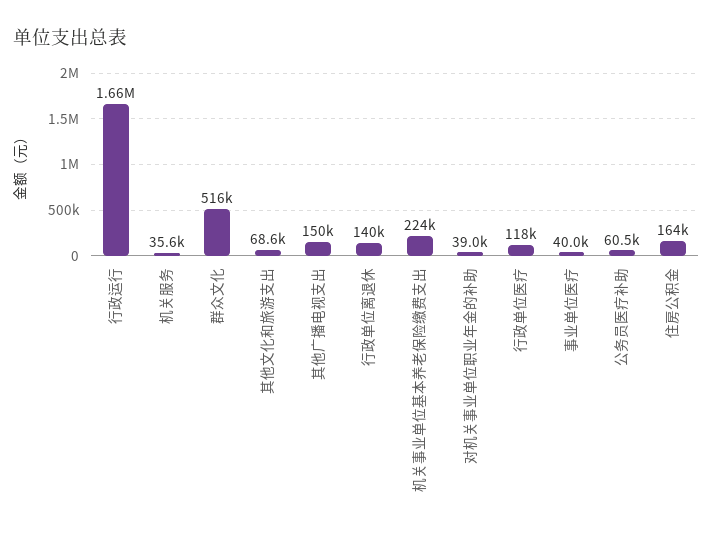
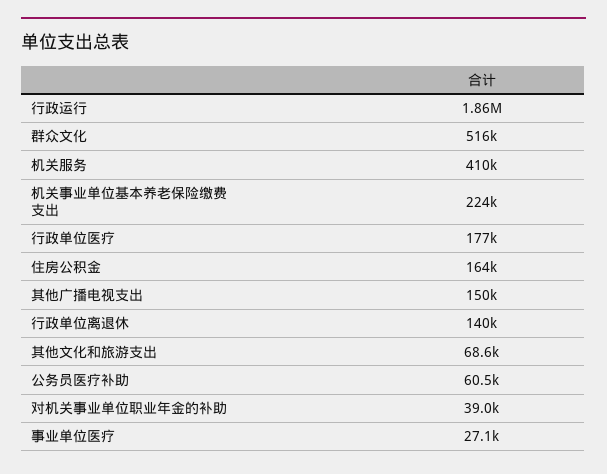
行政运行: 1660000 -> 1860000
机关服务: 35600 -> 410000
行政单位医疗: 118000 -> 177000
事业单位医疗: 40000 -> 27100

